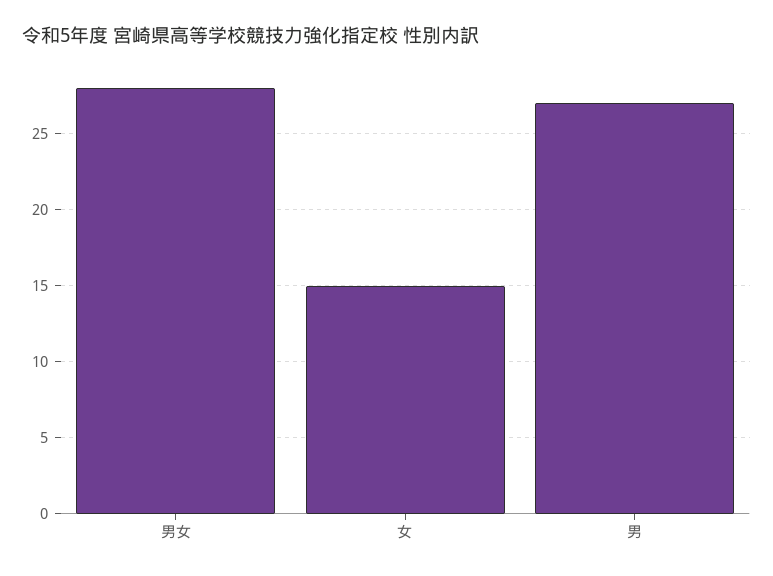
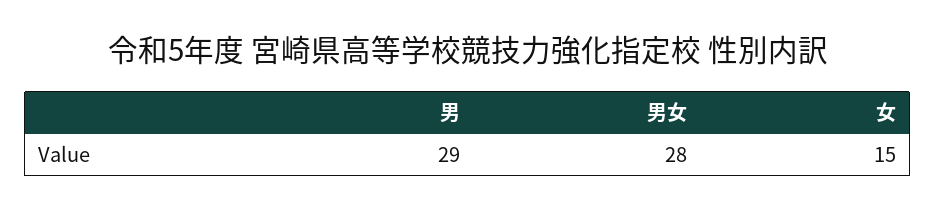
男: 27 -> 29

